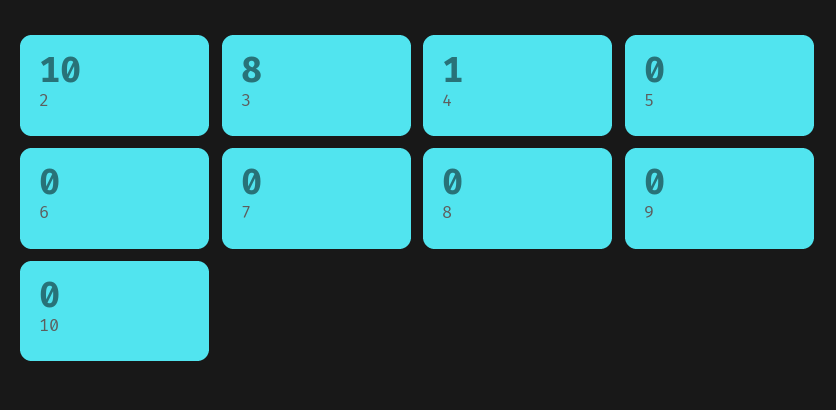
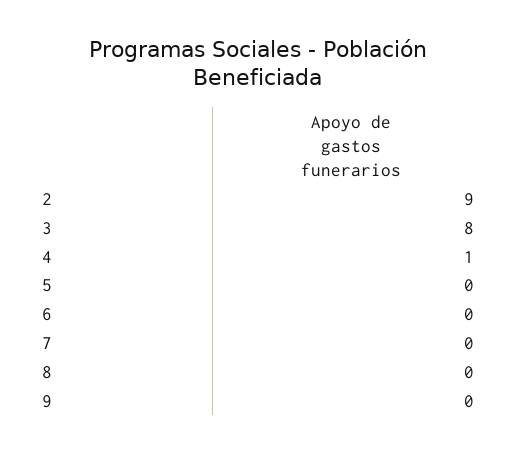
2: 10 -> 9
10: 0 -> none

